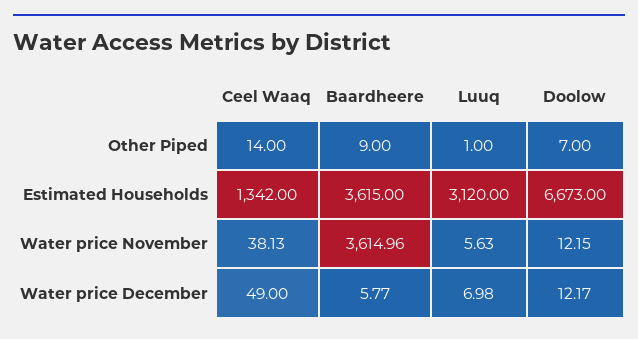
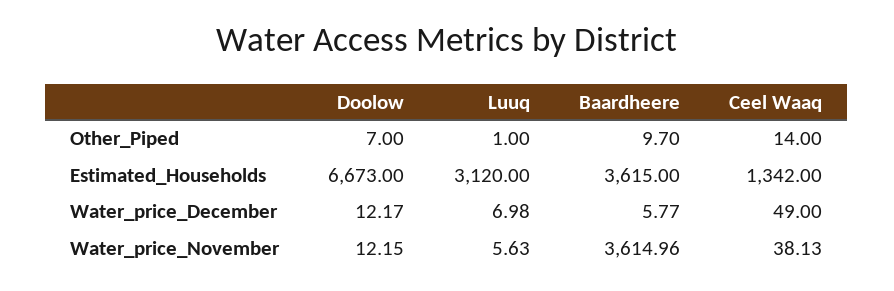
Baardheere, Other Piped: 9 -> 9.7

